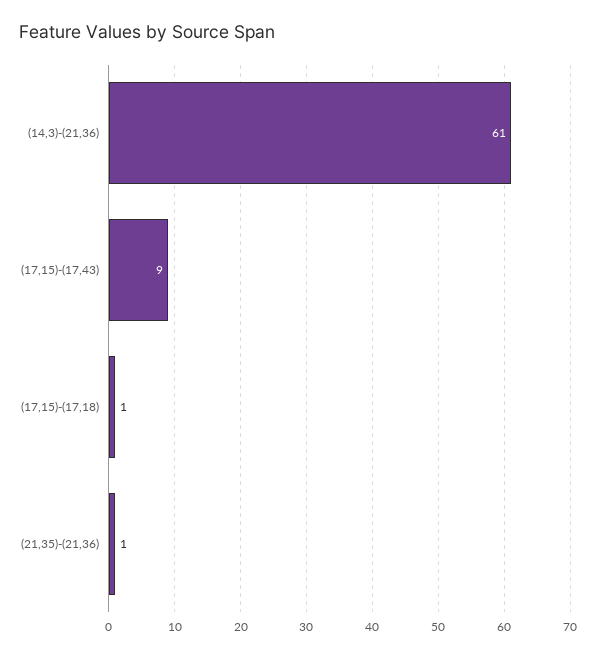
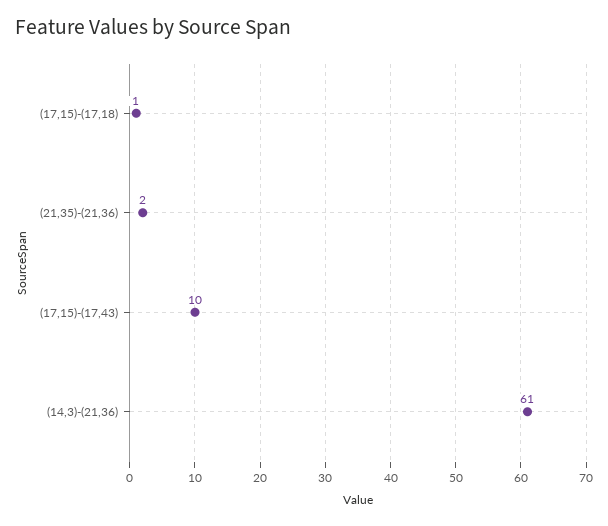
(17,15)-(17,43): 9 -> 10
(21,35)-(21,36): 1 -> 2

